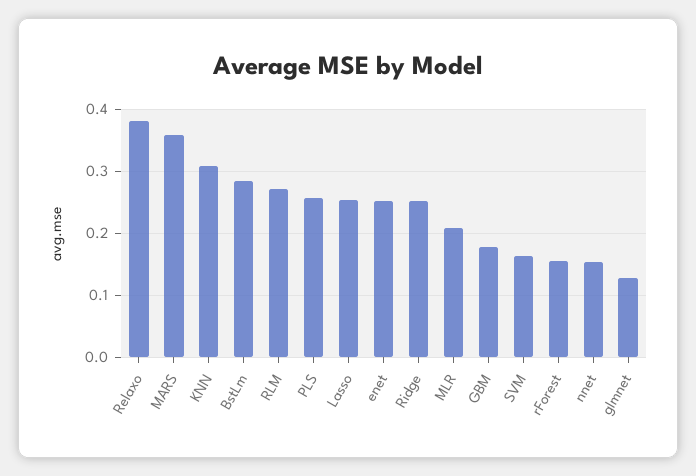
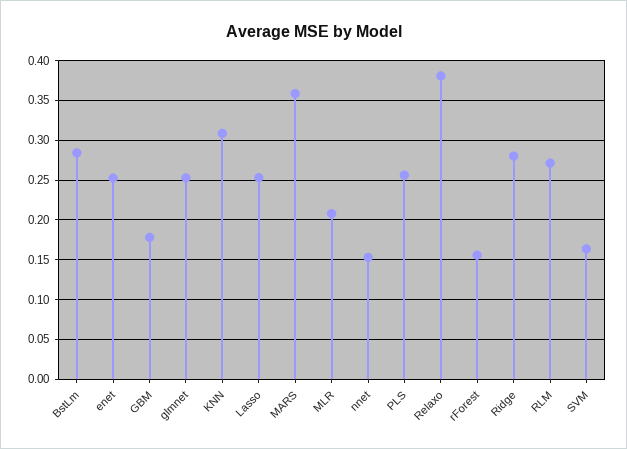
Ridge: 0.25 -> 0.28
glmnet: 0.13 -> 0.25

